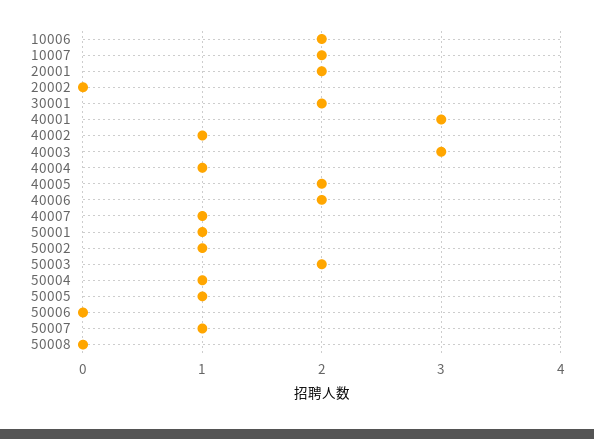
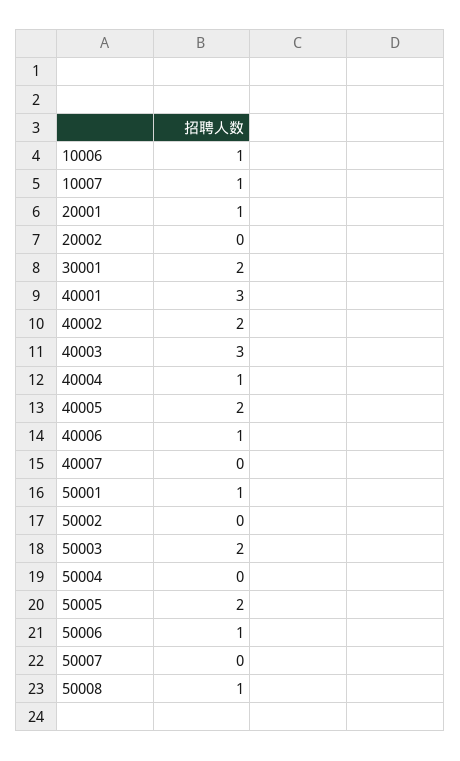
10006: 2 -> 1
10007: 2 -> 1
20001: 2 -> 1
40002: 1 -> 2
40006: 2 -> 1
40007: 1 -> 0
50002: 1 -> 0
50004: 1 -> 0
50005: 1 -> 2
50006: 0 -> 1
50007: 1 -> 0
50008: 0 -> 1

